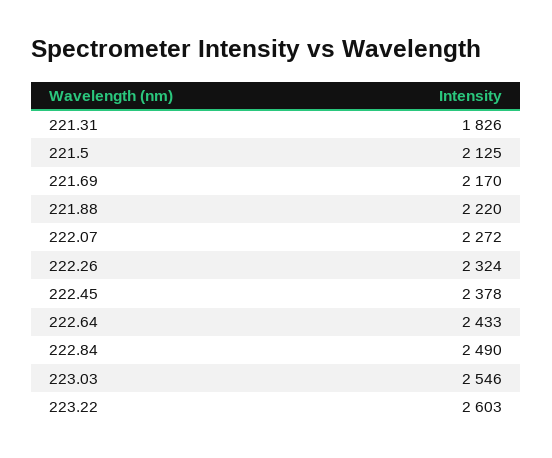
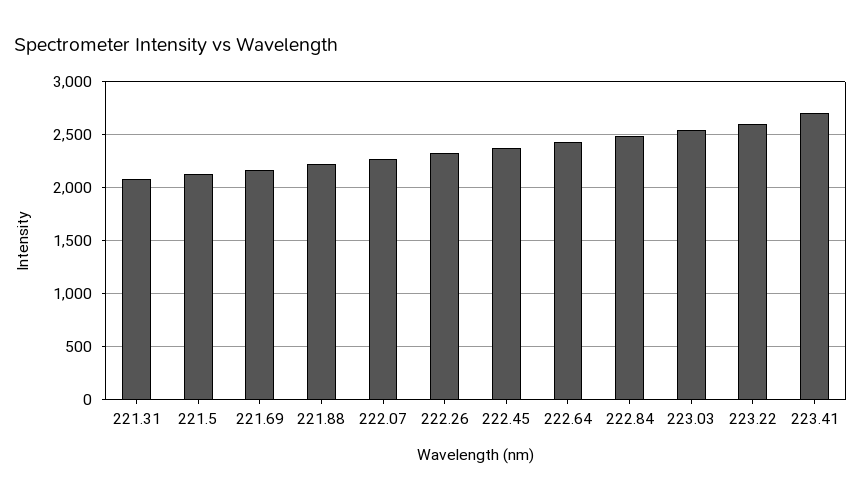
221.31: 1826 -> 2100
223.41: none -> 2700

